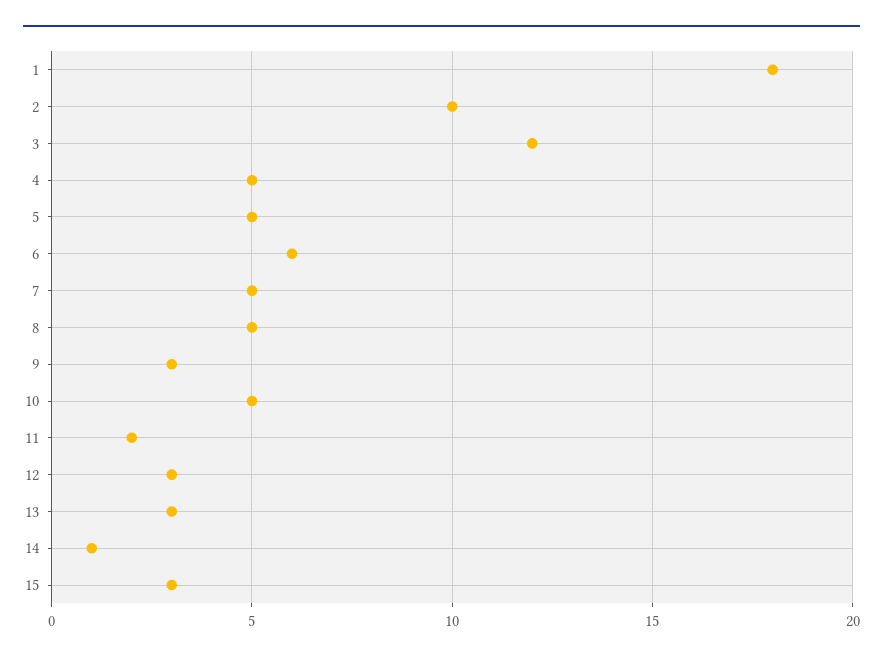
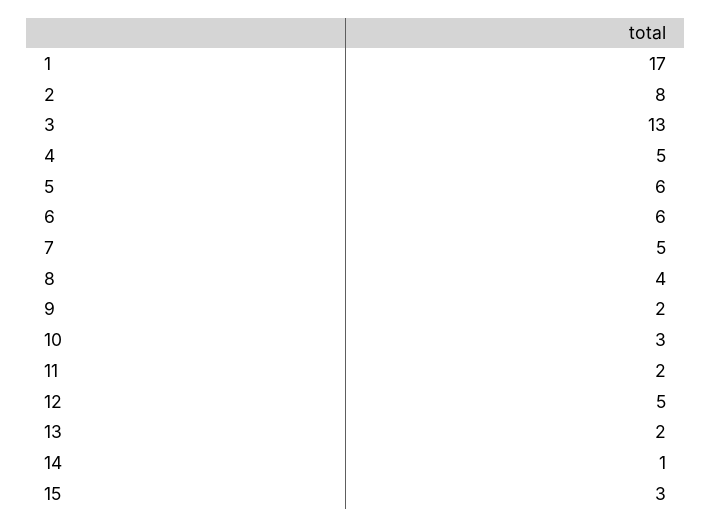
1: 18 -> 17
2: 10 -> 8
3: 12 -> 13
5: 5 -> 6
8: 5 -> 4
9: 3 -> 2
10: 5 -> 3
12: 3 -> 5
13: 3 -> 2

